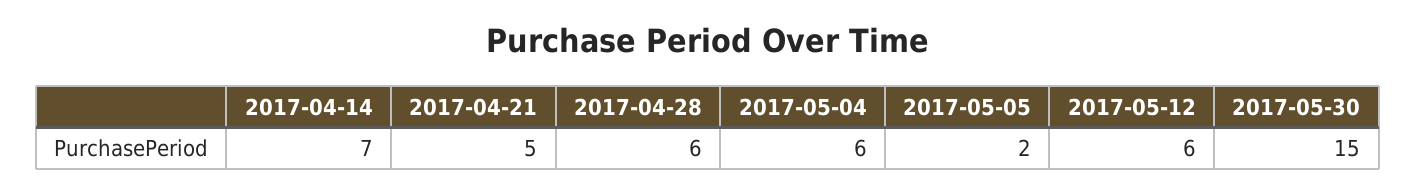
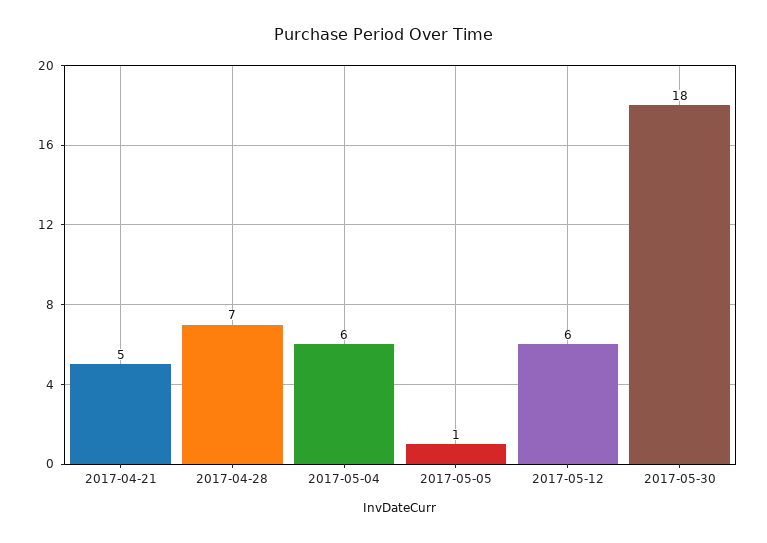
2017-04-14: 7 -> none
2017-04-28: 6 -> 7
2017-05-05: 2 -> 1
2017-05-30: 15 -> 18

